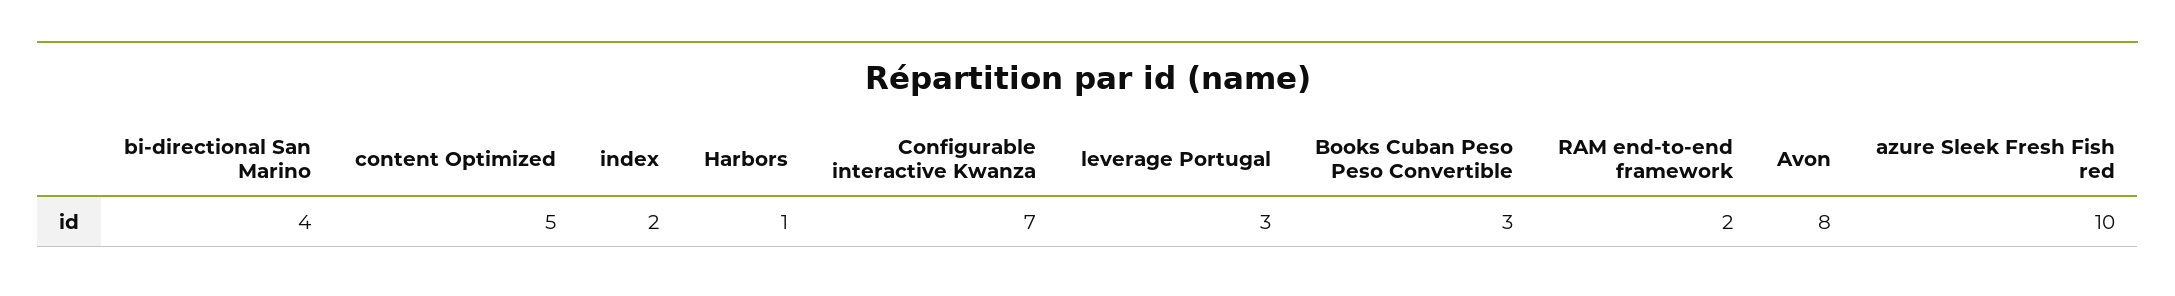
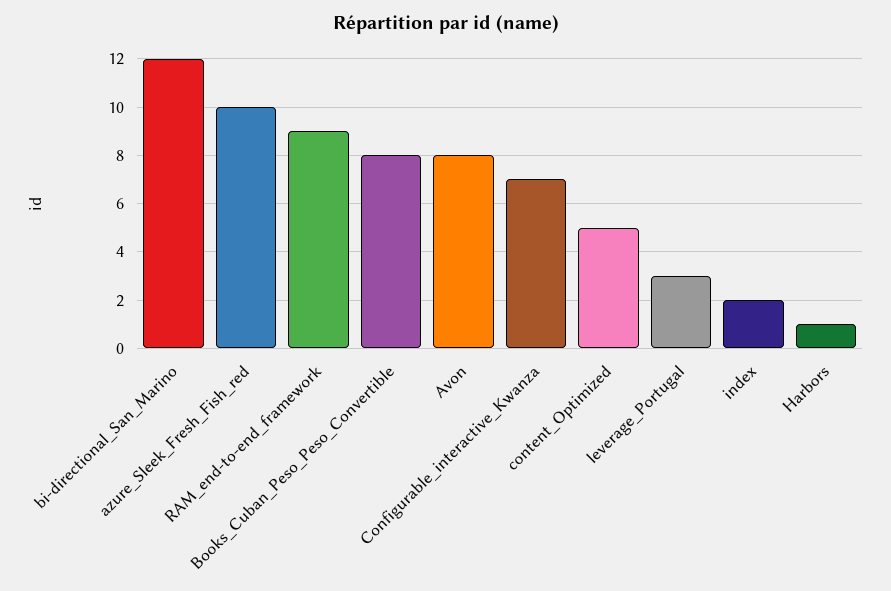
bi-directional San Marino: 4 -> 12
Books Cuban Peso Peso Convertible: 3 -> 8
RAM end-to-end framework: 2 -> 9

